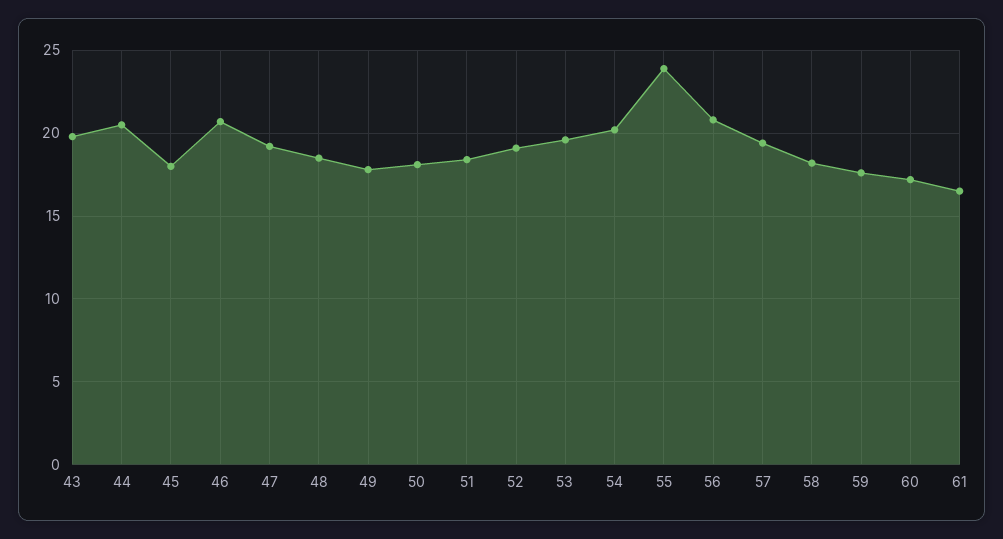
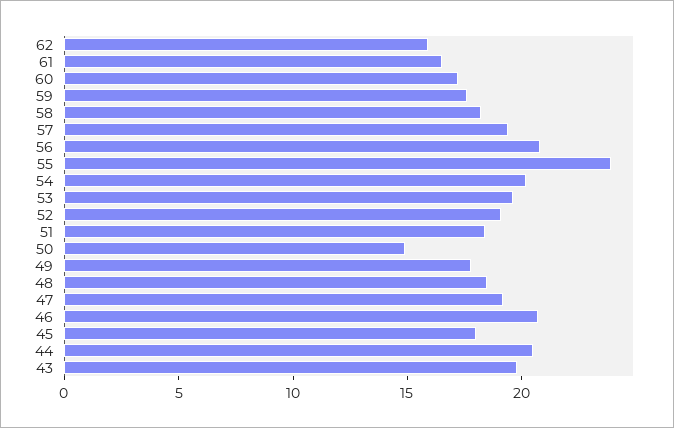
50: 18 -> 15
62: none -> 16

